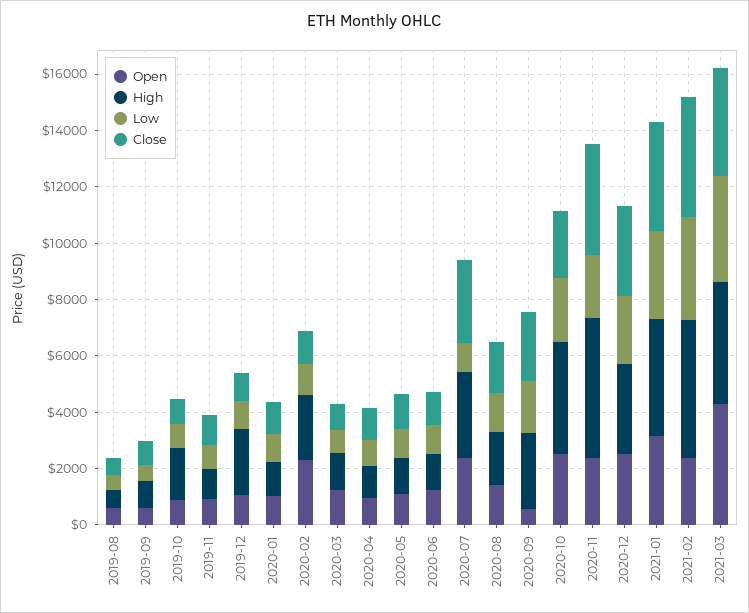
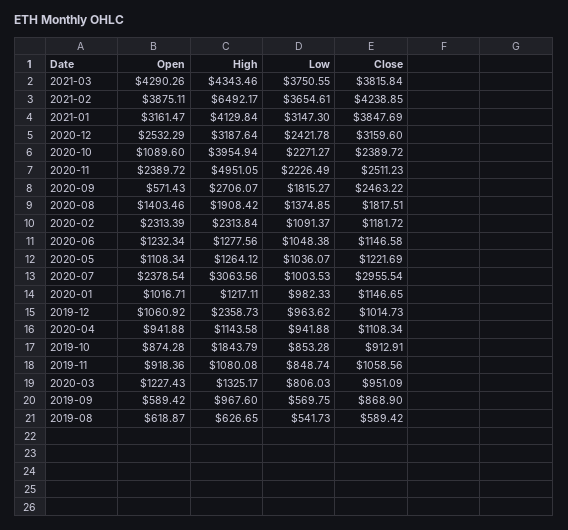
Open, 2020-10: 2500 -> 1089.6
Close, 2020-11: 4000 -> 2511.23
Open, 2021-02: 2500 -> 3875.11
High, 2021-02: 5000 -> 6492.17

